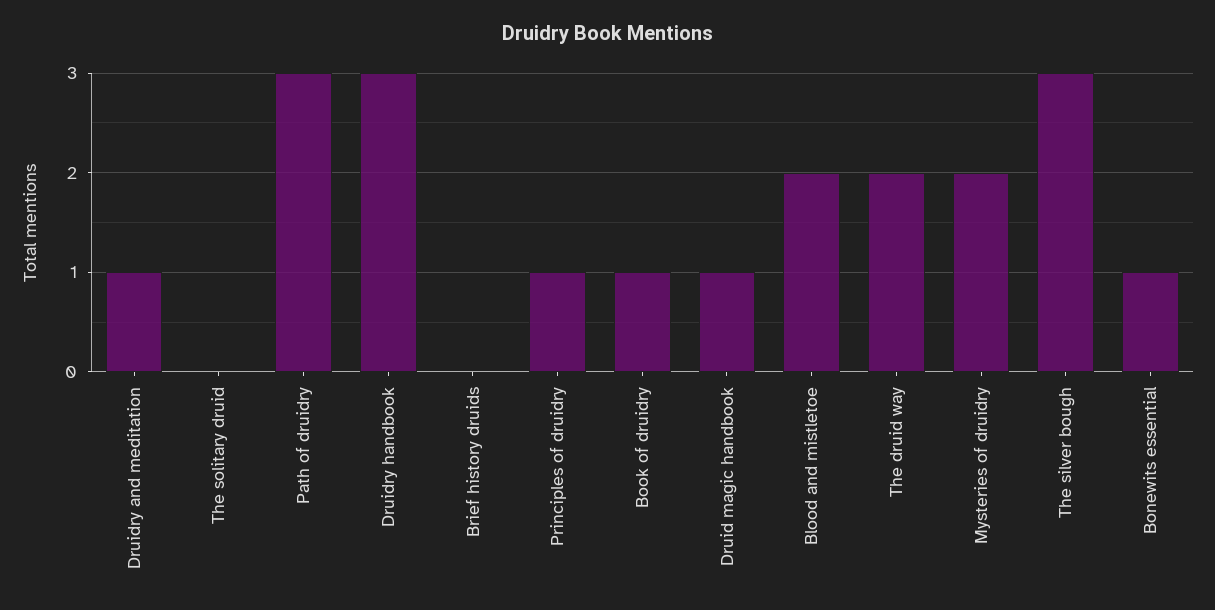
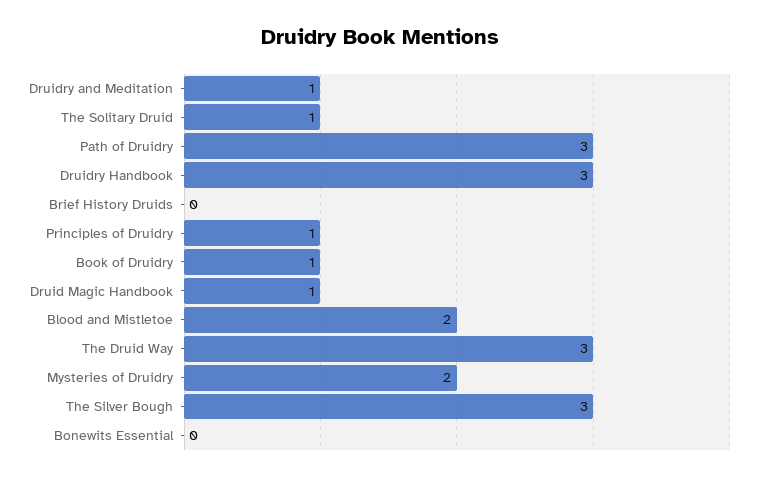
The solitary druid: 0 -> 1
The druid way: 2 -> 3
Bonewits essential: 1 -> 0

